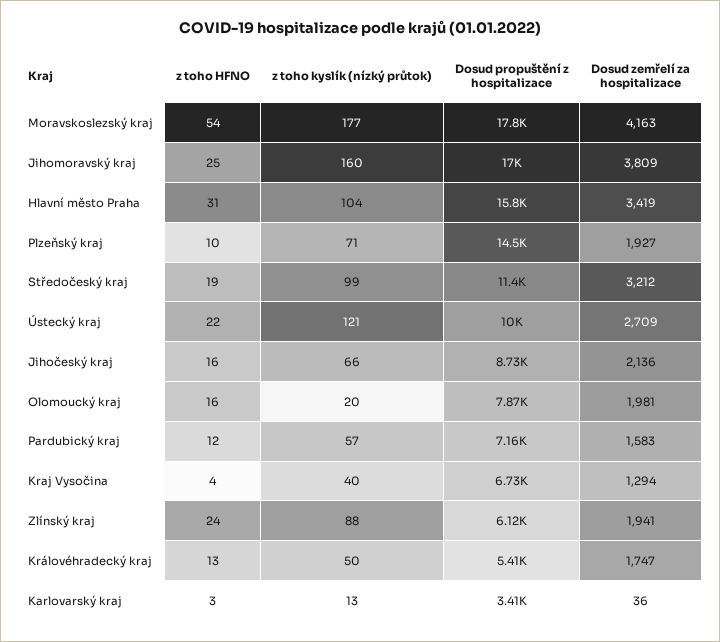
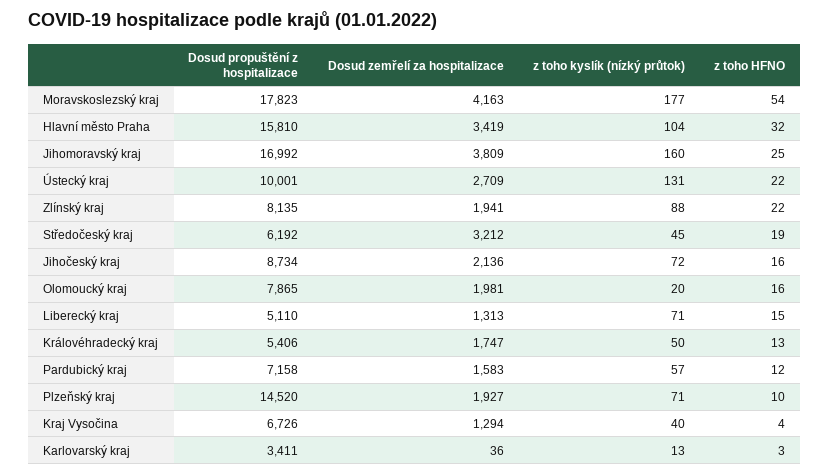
z toho HFNO, Hlavní město Praha: 31 -> 32
z toho kyslík (nízký průtok), Středočeský kraj: 99 -> 45
Dosud propuštění z hospitalizace, Středočeský kraj: 11400 -> 6192
z toho kyslík (nízký průtok), Ústecký kraj: 121 -> 131
z toho kyslík (nízký průtok), Jihočeský kraj: 66 -> 72
z toho HFNO, Zlínský kraj: 24 -> 22
Dosud propuštění z hospitalizace, Zlínský kraj: 6120 -> 8135
Dosud propuštění z hospitalizace, Liberecký kraj: none -> 5110
Dosud zemřelí za hospitalizace, Liberecký kraj: none -> 1313
z toho kyslík (nízký průtok), Liberecký kraj: none -> 71
z toho HFNO, Liberecký kraj: none -> 15

